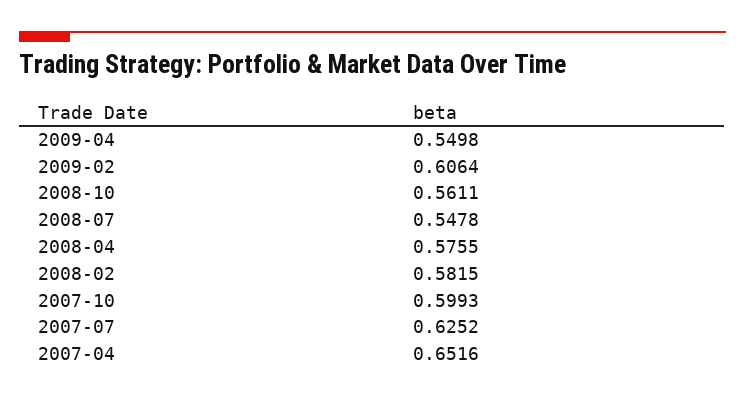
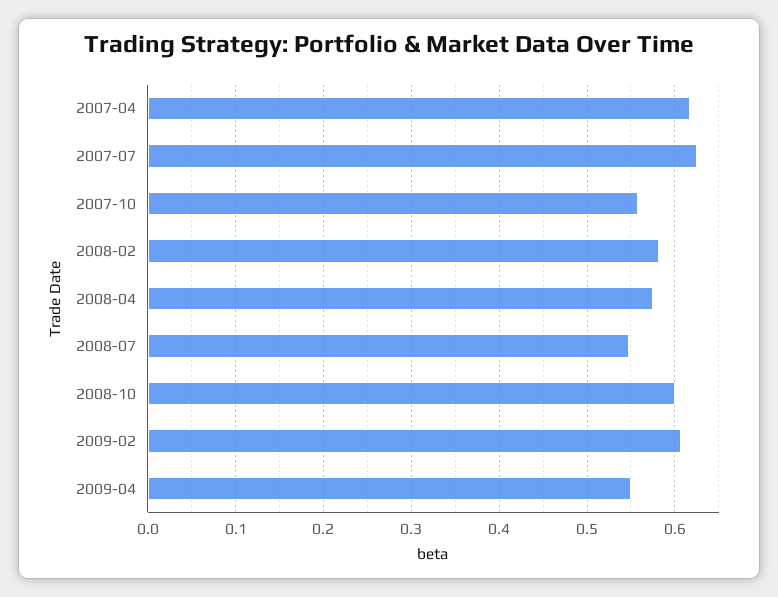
2008-10: 0.5611 -> 0.6
2007-10: 0.5993 -> 0.56
2007-04: 0.6516 -> 0.62

